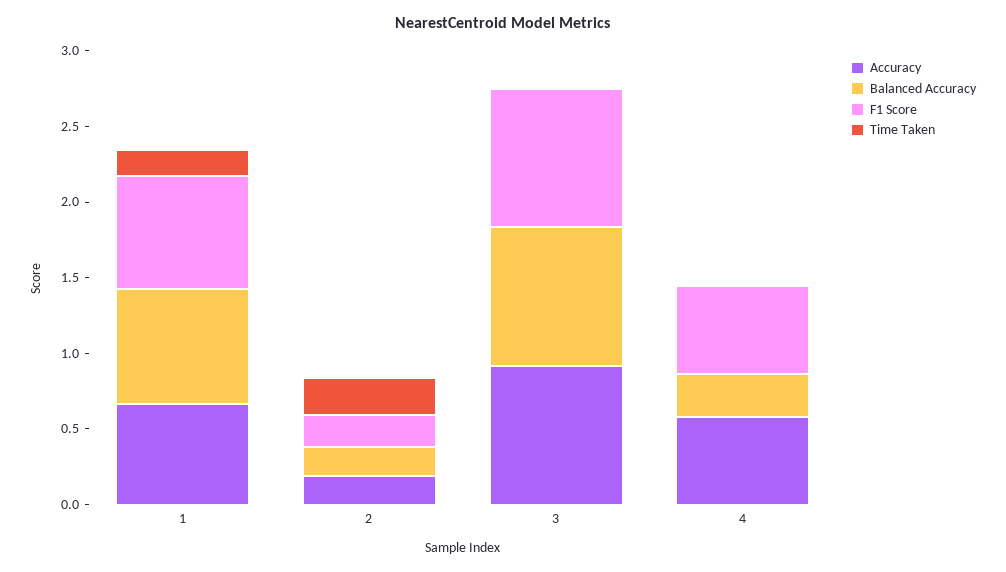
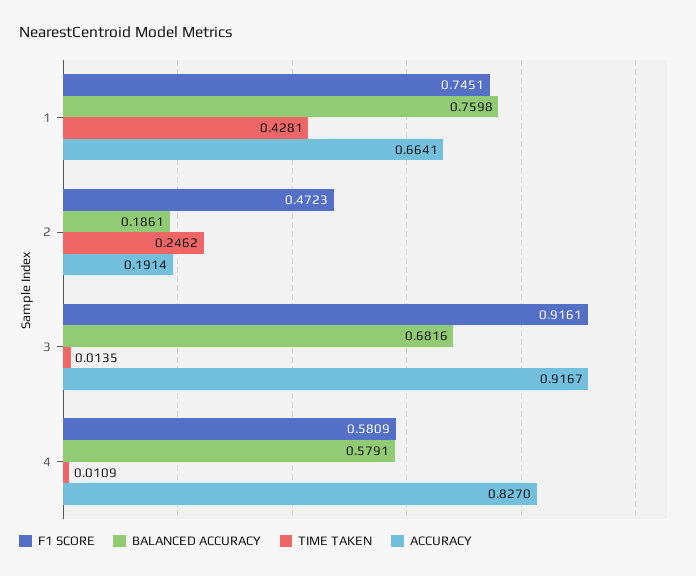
Time Taken, 1: 0.2 -> 0.4281
F1 Score, 2: 0.2 -> 0.4723
Balanced Accuracy, 3: 0.9 -> 0.6816
Accuracy, 4: 0.6 -> 0.827
Balanced Accuracy, 4: 0.3 -> 0.5791

